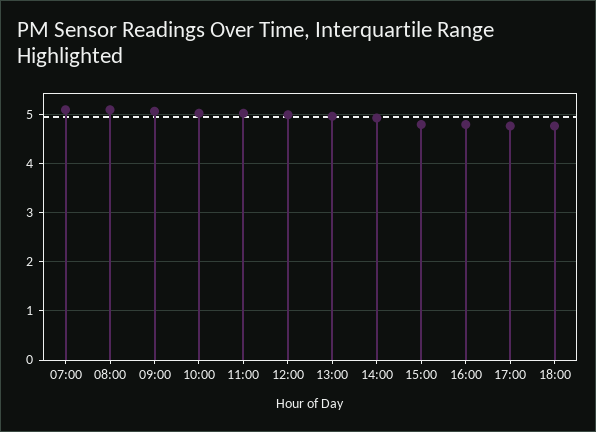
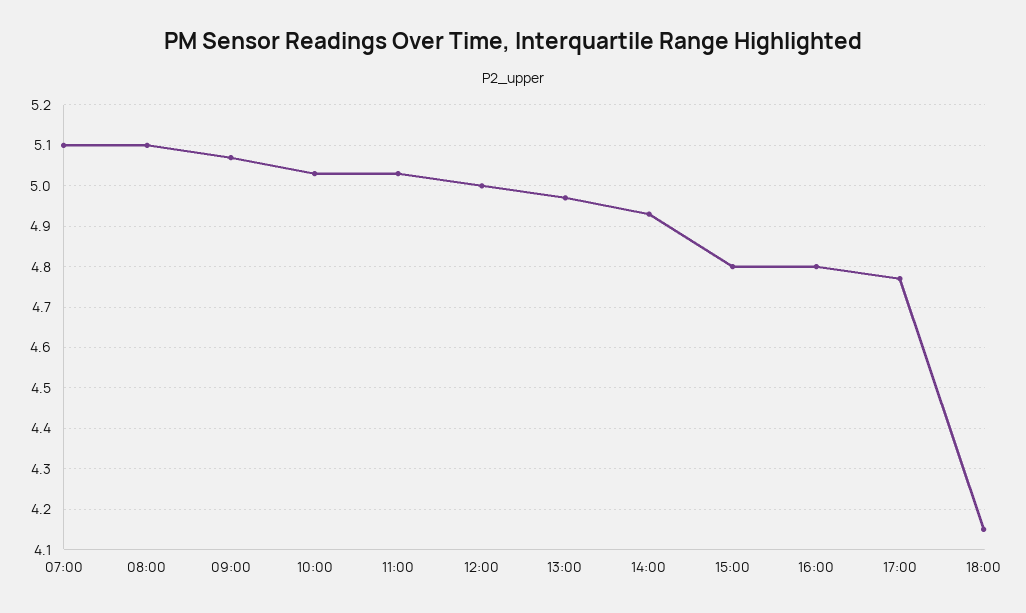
18:00: 4.8 -> 4.15

